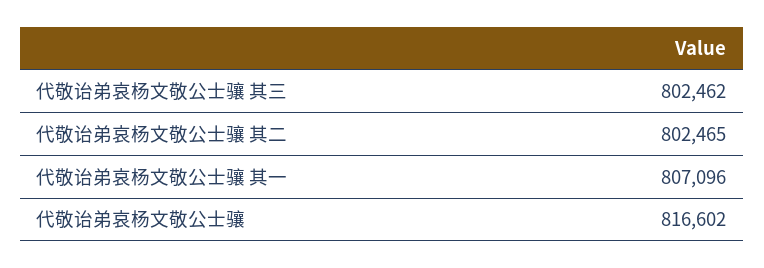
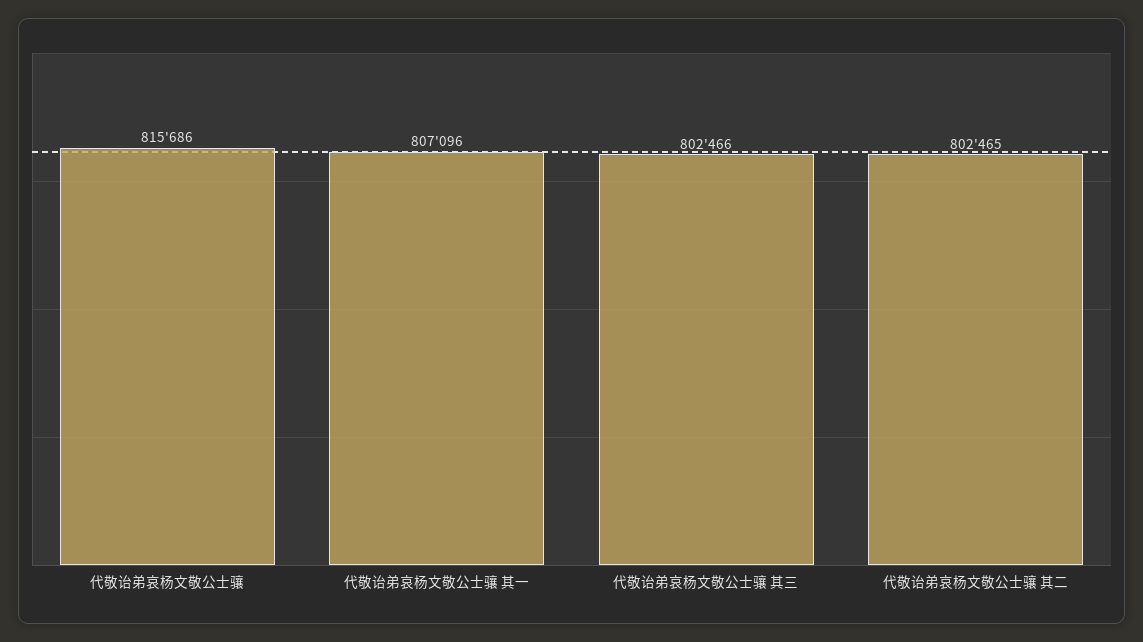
代敬诒弟哀杨文敬公士骧 其三: 802462 -> 802466
代敬诒弟哀杨文敬公士骧: 816602 -> 815686

